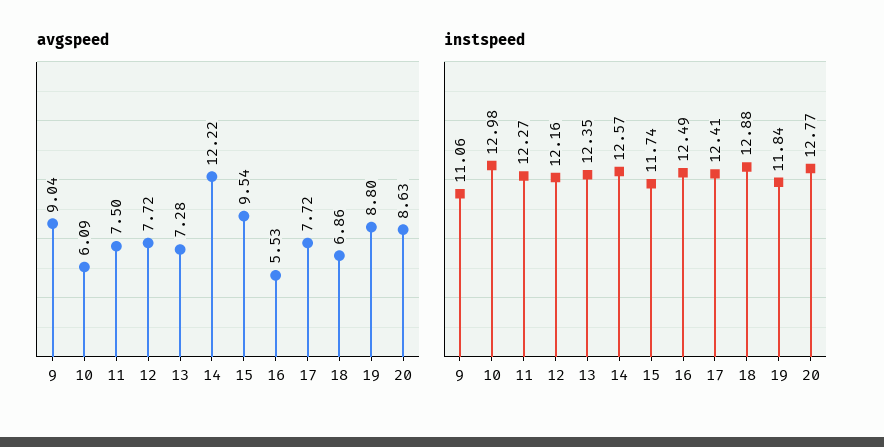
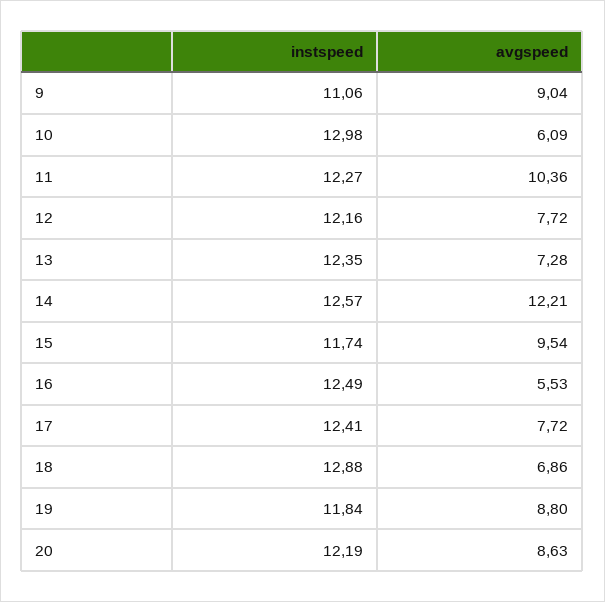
avgspeed, 11: 7.5 -> 10.36
avgspeed, 14: 12.22 -> 12.21
instspeed, 20: 12.77 -> 12.19

